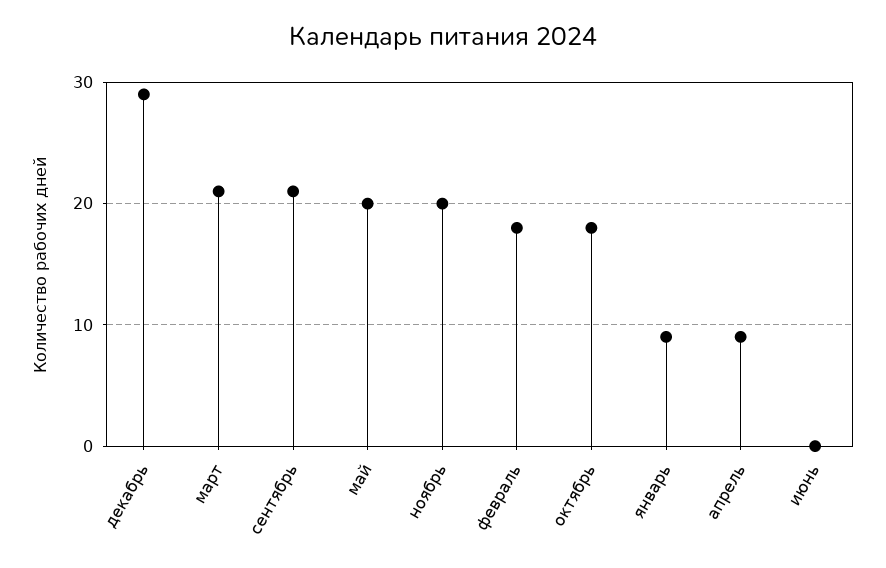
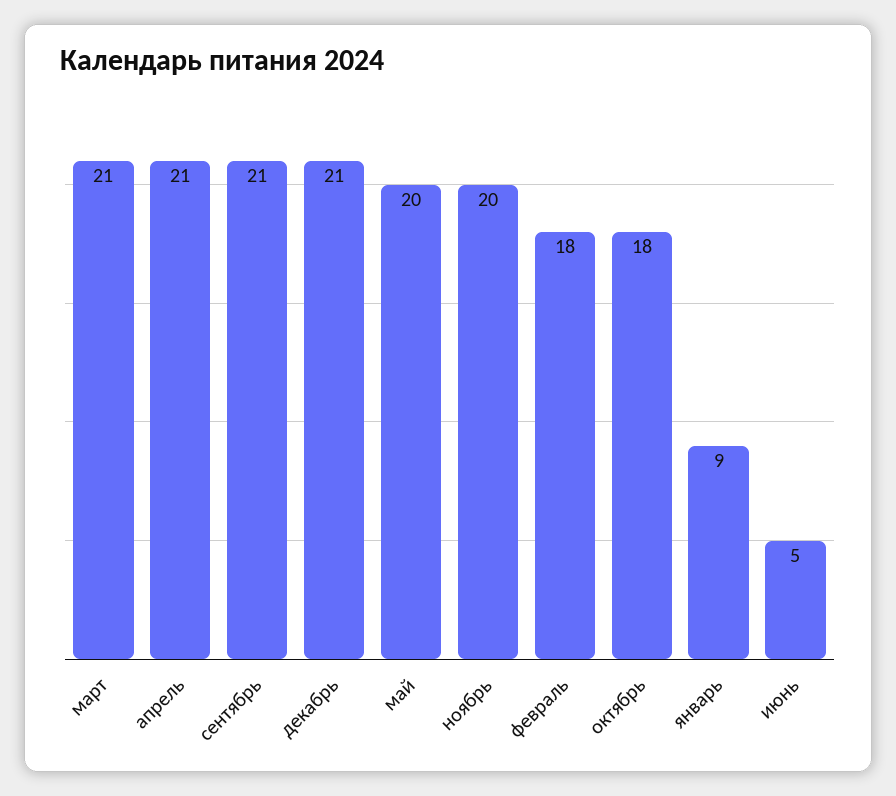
декабрь: 29 -> 21
апрель: 9 -> 21
июнь: 0 -> 5

